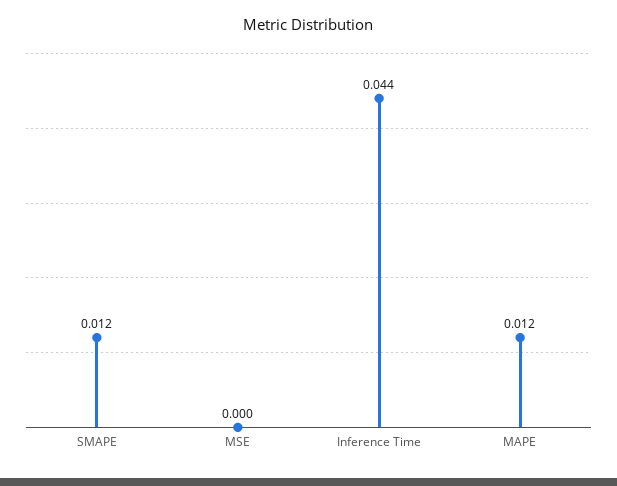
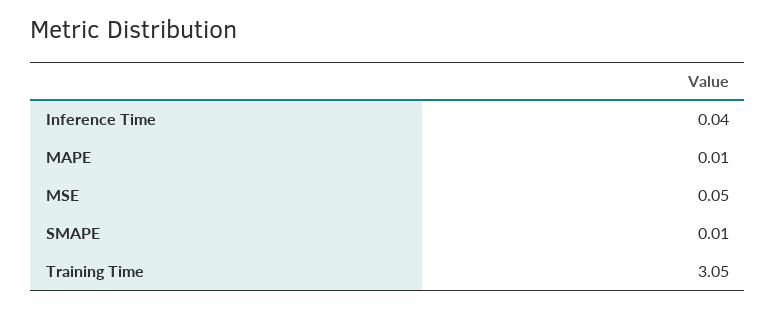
MSE: 0 -> 0.05
Training Time: none -> 3.05

